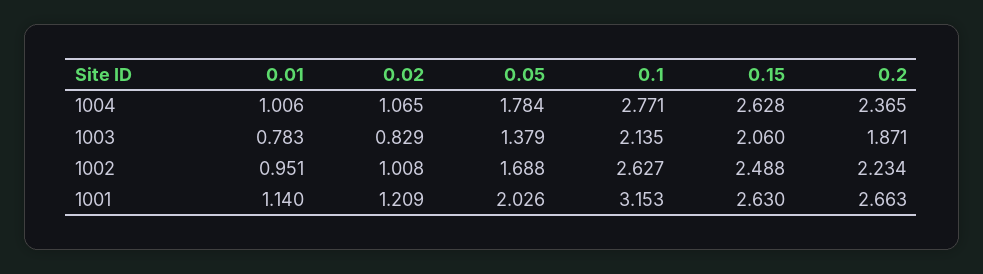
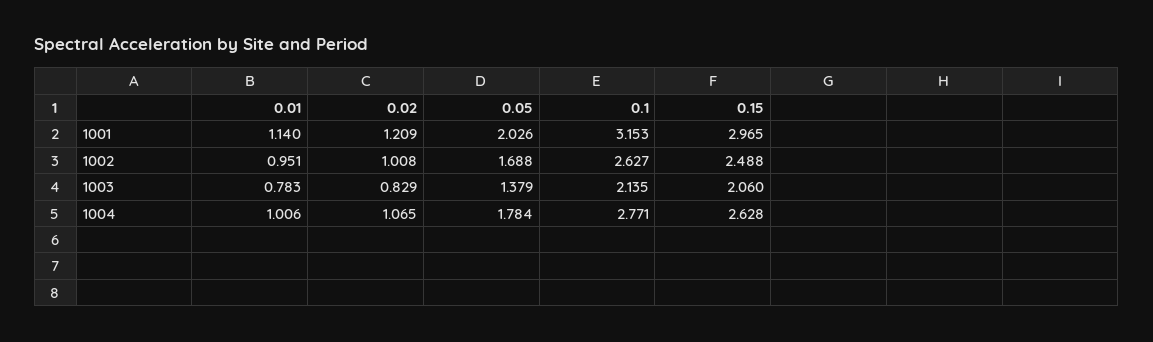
0.2, 1004: 2.365 -> none
0.2, 1003: 1.871 -> none
0.2, 1002: 2.234 -> none
0.15, 1001: 2.63 -> 2.965
0.2, 1001: 2.663 -> none

